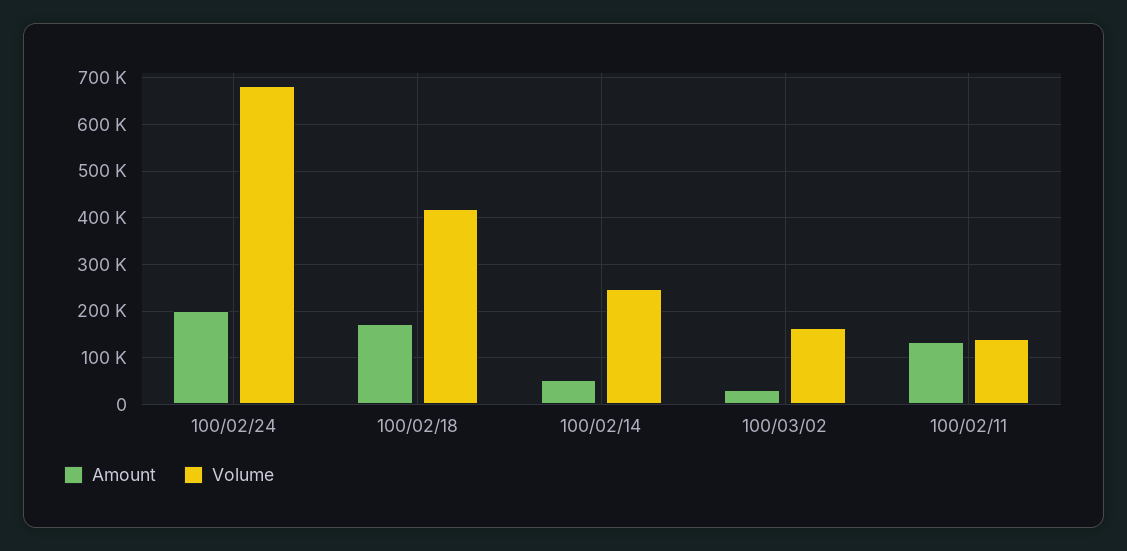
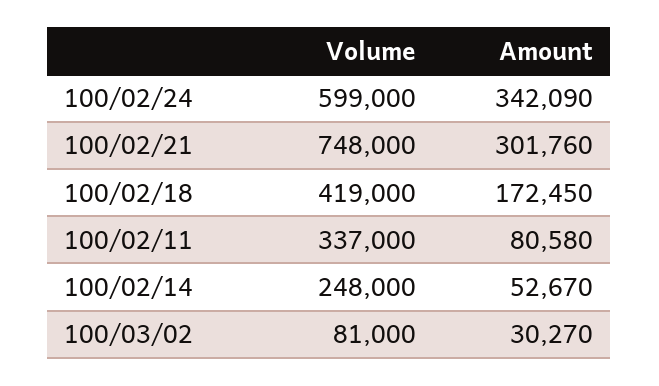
Amount, 100/02/24: 200000 -> 342090
Volume, 100/02/24: 680000 -> 599000
Volume, 100/03/02: 160000 -> 81000
Amount, 100/02/11: 140000 -> 80580
Volume, 100/02/11: 140000 -> 337000
Volume, 100/02/21: none -> 748000
Amount, 100/02/21: none -> 301760

